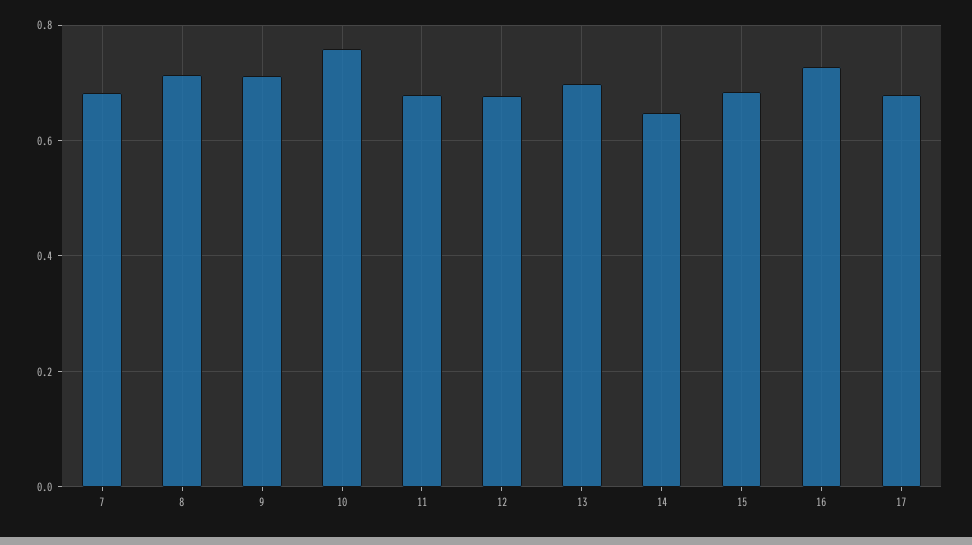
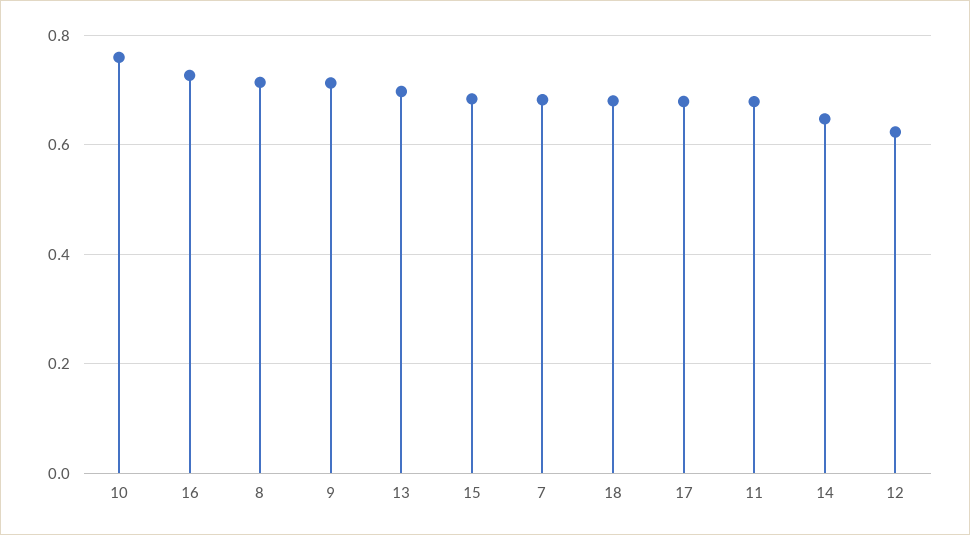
12: 0.68 -> 0.62
18: none -> 0.68

